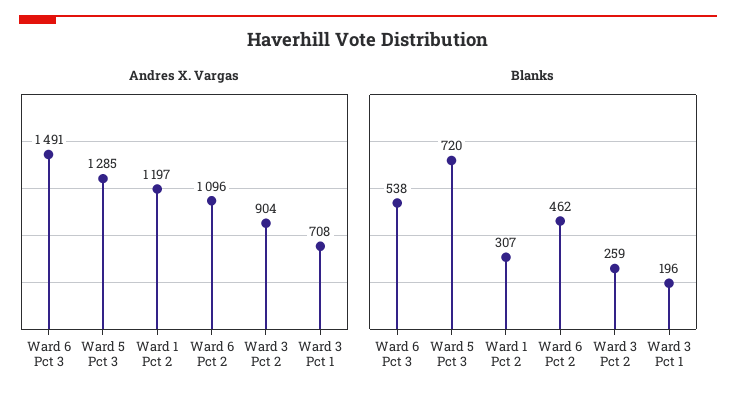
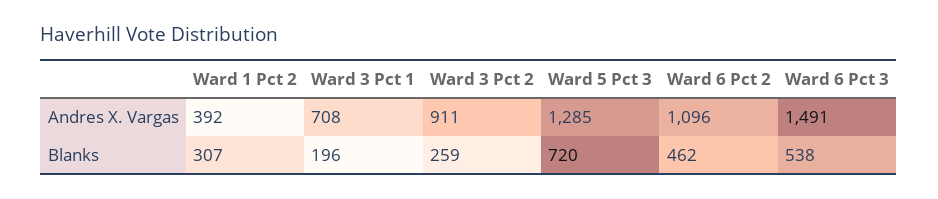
Andres X. Vargas, Ward 1 Pct 2: 1197 -> 392
Andres X. Vargas, Ward 3 Pct 2: 904 -> 911

